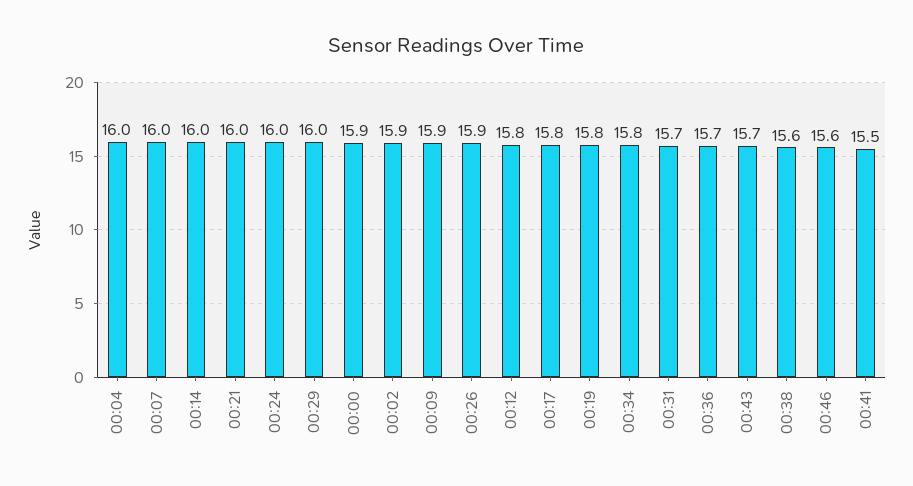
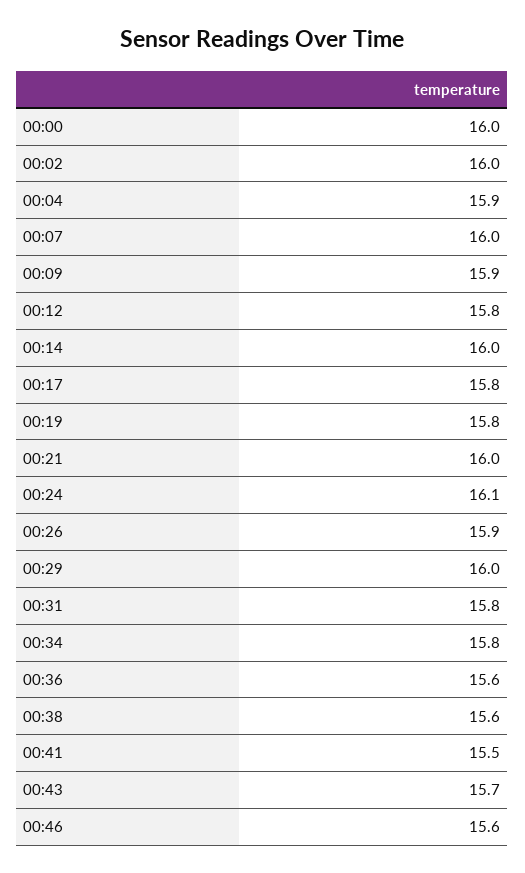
00:04: 16 -> 15.9
00:24: 16 -> 16.1
00:00: 15.9 -> 16
00:02: 15.9 -> 16
00:31: 15.7 -> 15.8
00:36: 15.7 -> 15.6

